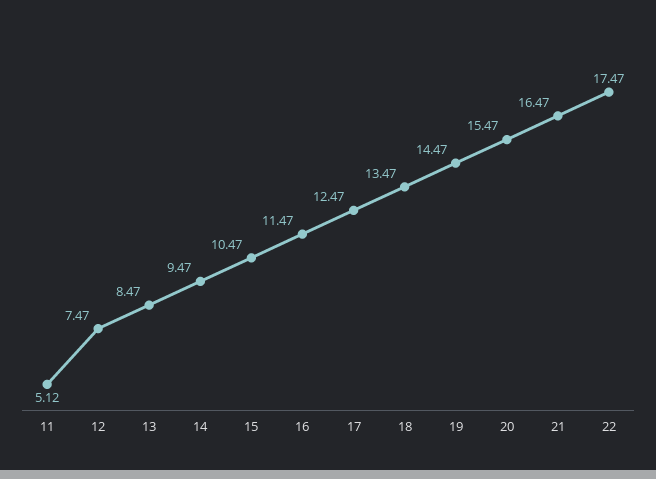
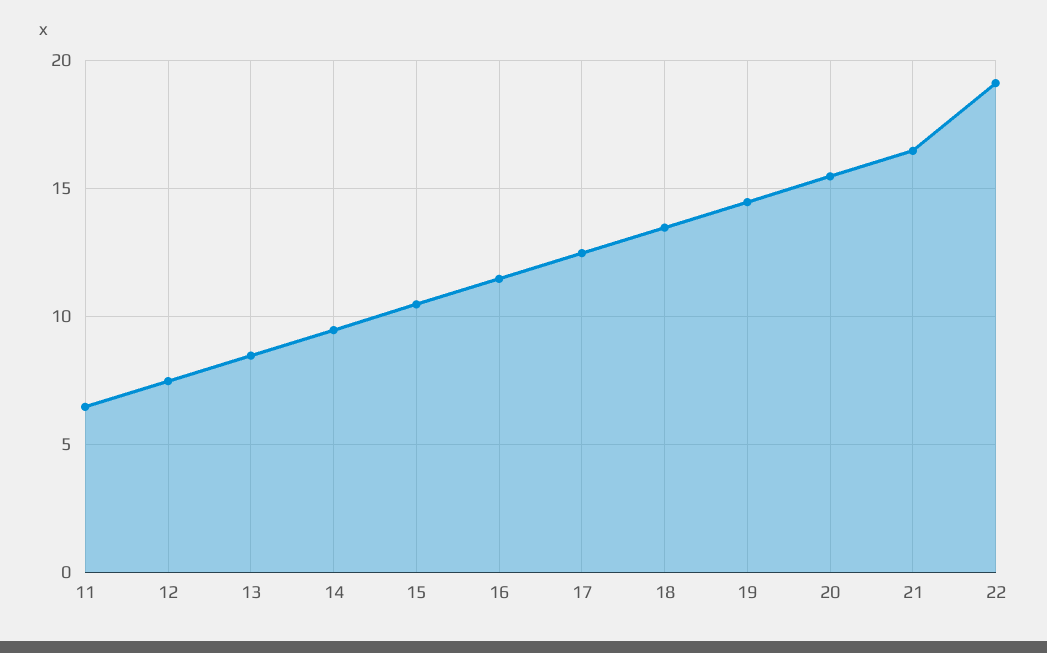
11: 5.12 -> 6.5
22: 17.47 -> 19

